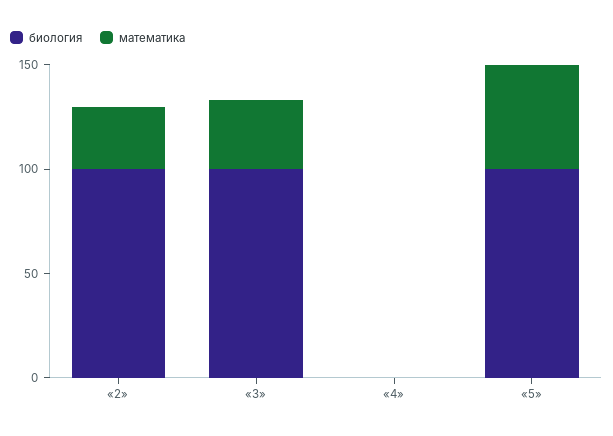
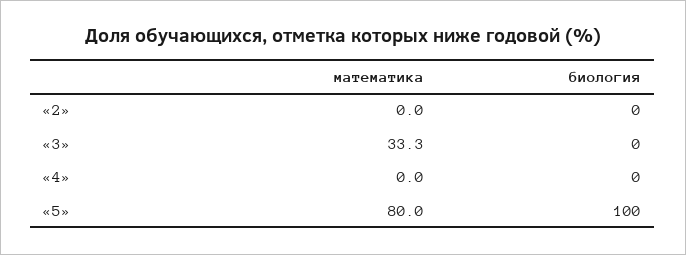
биология, «2»: 100 -> 0
математика, «2»: 30 -> 0
биология, «3»: 100 -> 0
математика, «5»: 50 -> 80

